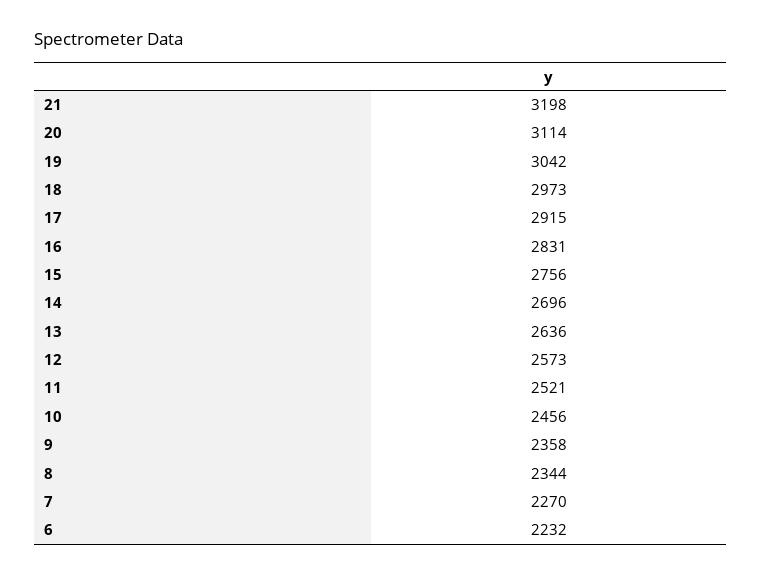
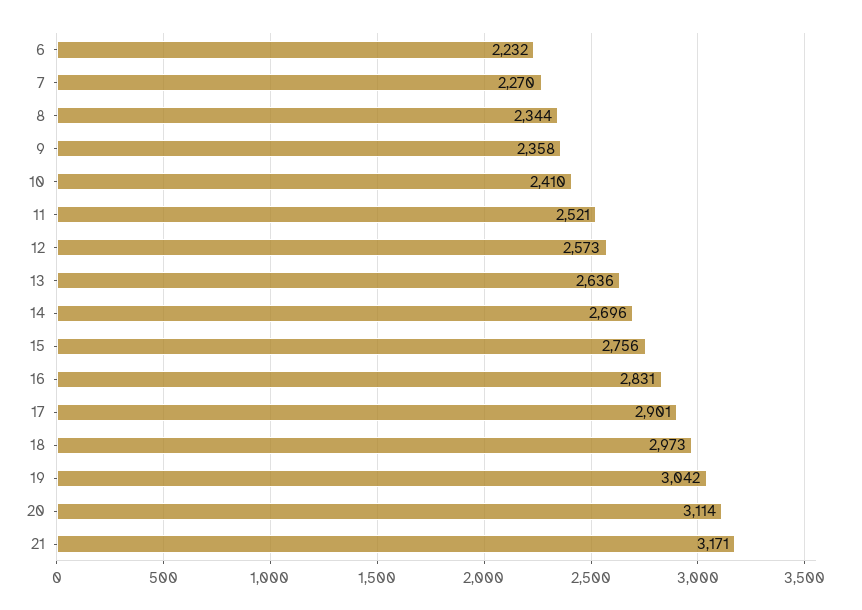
21: 3198 -> 3171
17: 2915 -> 2901
10: 2456 -> 2410

